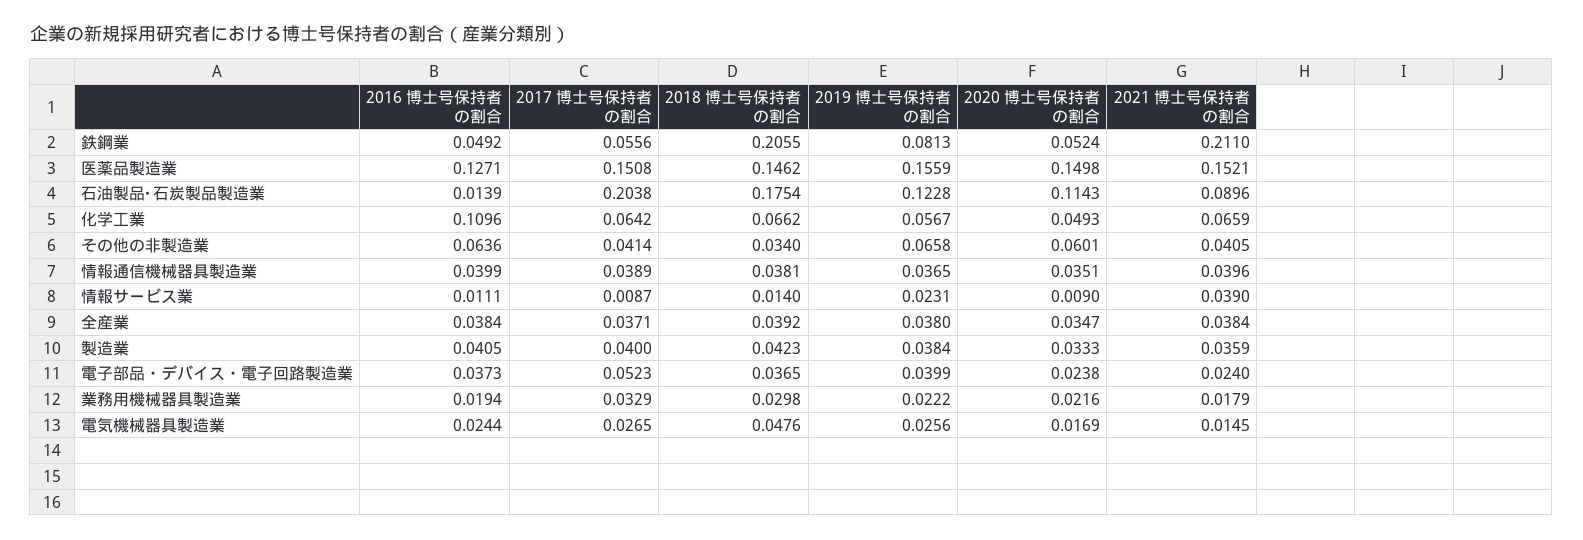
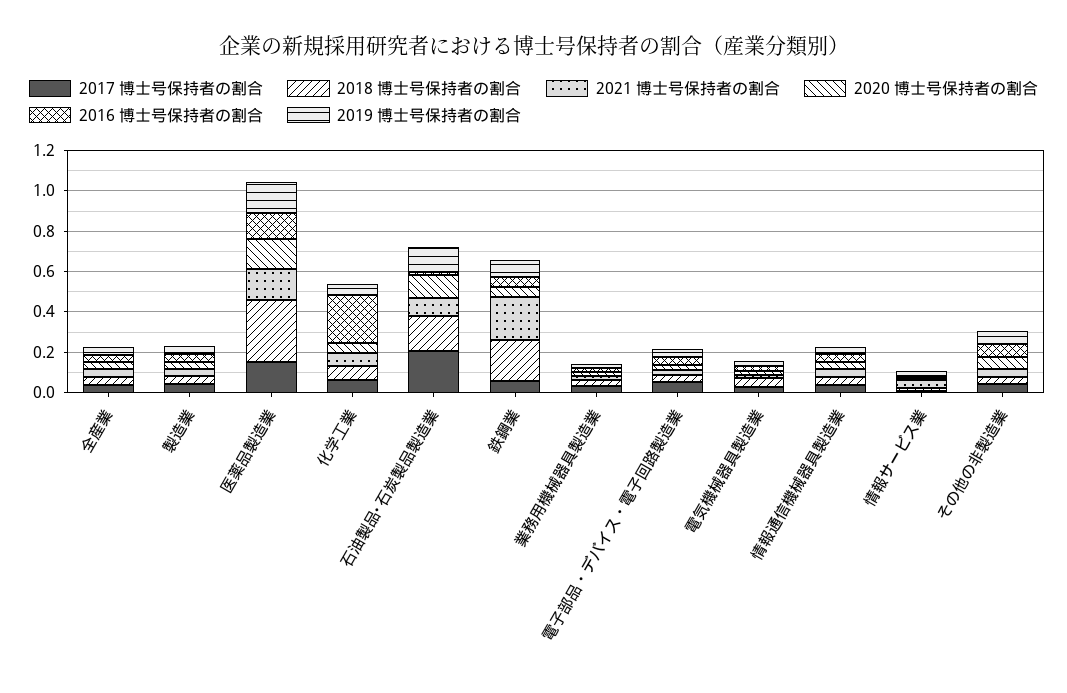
2018 博士号保持者の割合, 医薬品製造業: 0.1462 -> 0.3
2016 博士号保持者の割合, 化学工業: 0.1096 -> 0.25

